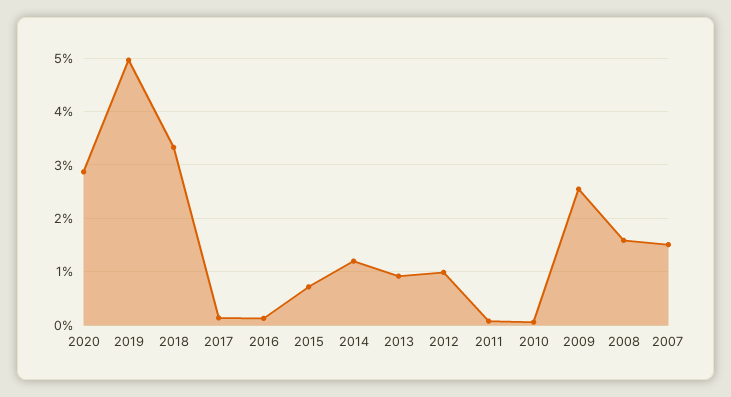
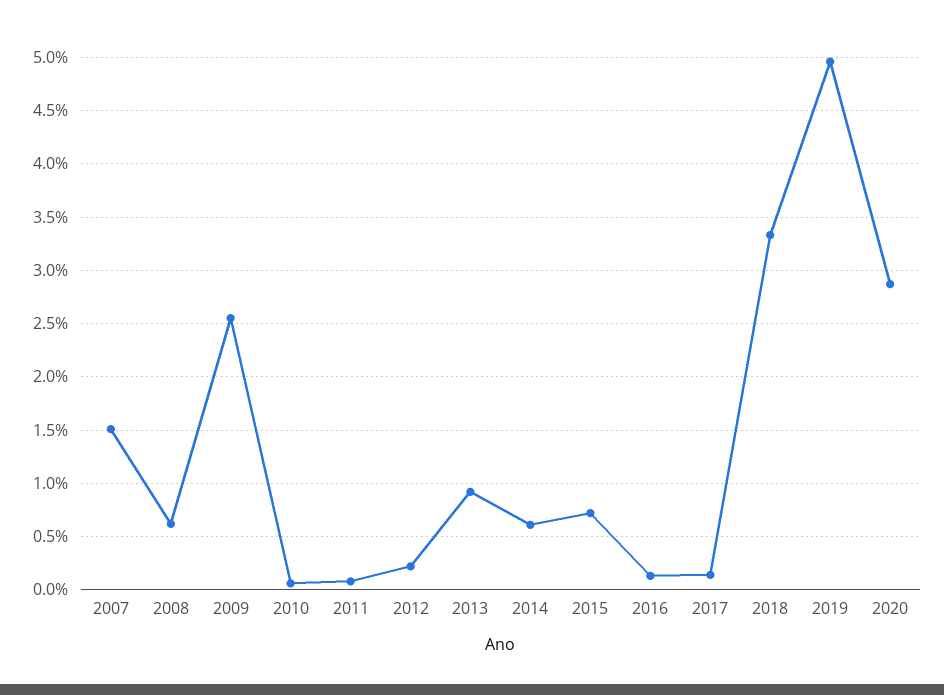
2014: 1.2 -> 0.6
2012: 1 -> 0.2
2008: 1.6 -> 0.6

